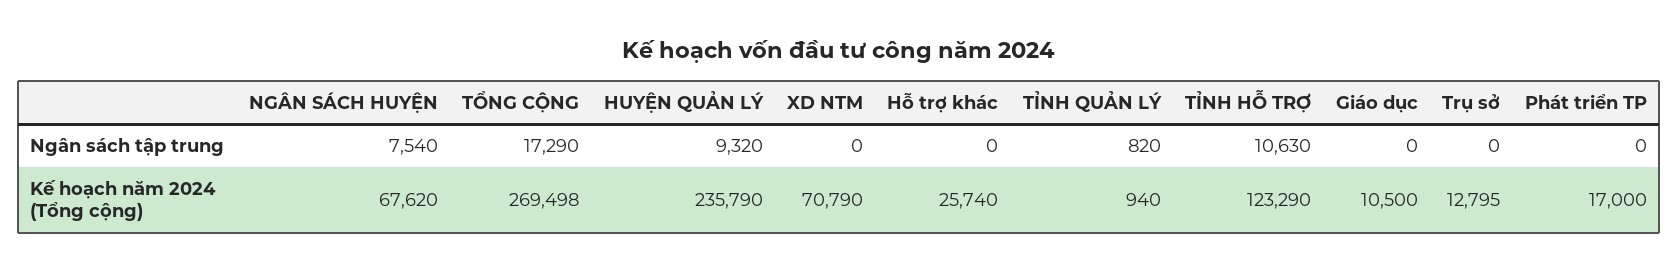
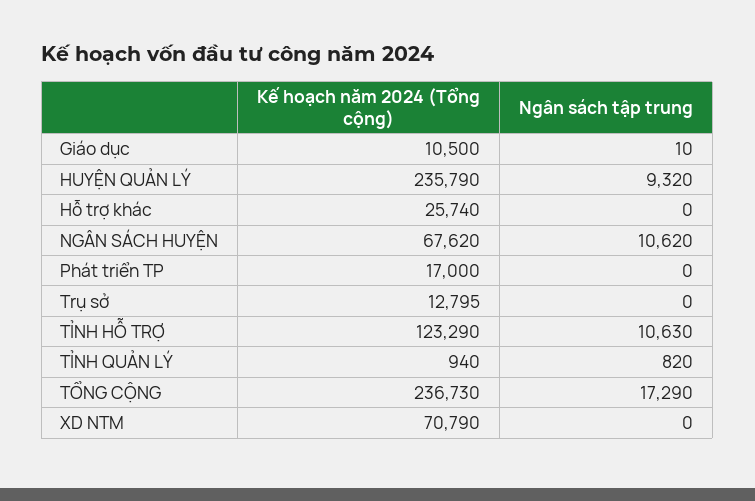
NGÂN SÁCH HUYỆN, Ngân sách tập trung: 7540 -> 10620
Giáo dục, Ngân sách tập trung: 0 -> 10
TỔNG CỘNG, Kế hoạch năm 2024 (Tổng cộng): 269498 -> 236730

